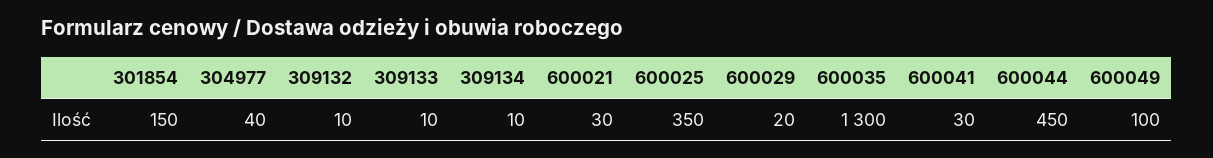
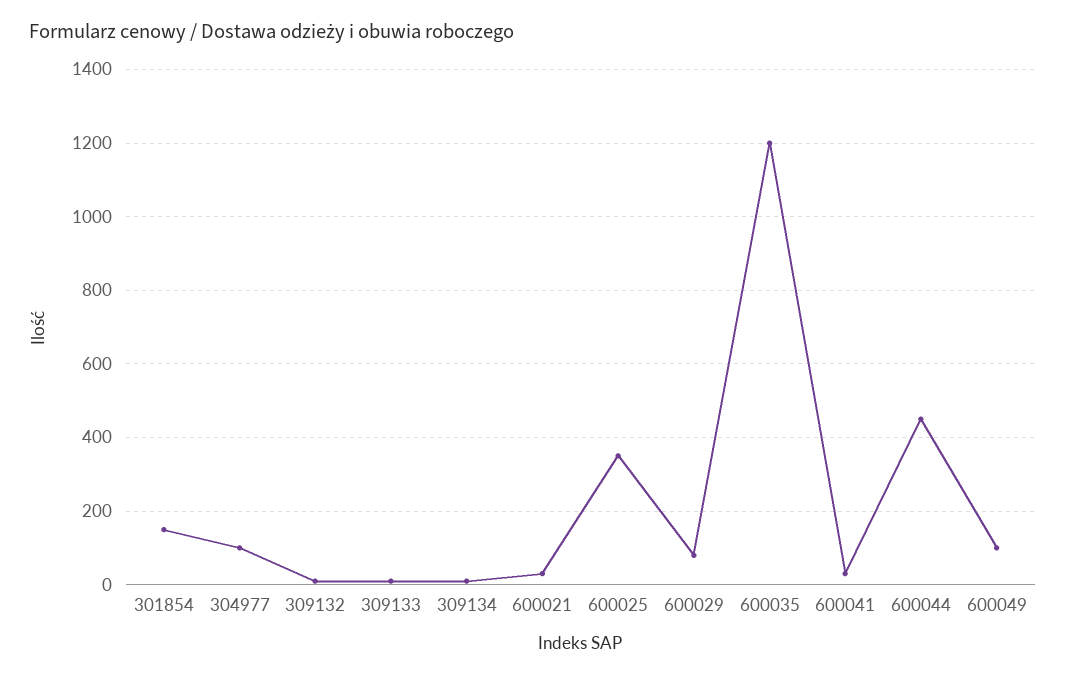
304977: 40 -> 100
600029: 20 -> 80
600035: 1300 -> 1200

